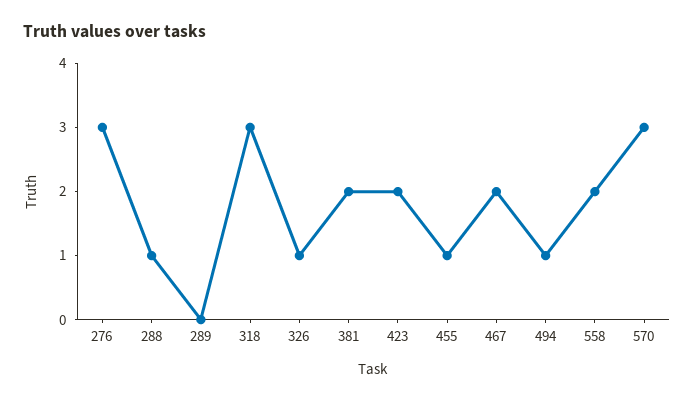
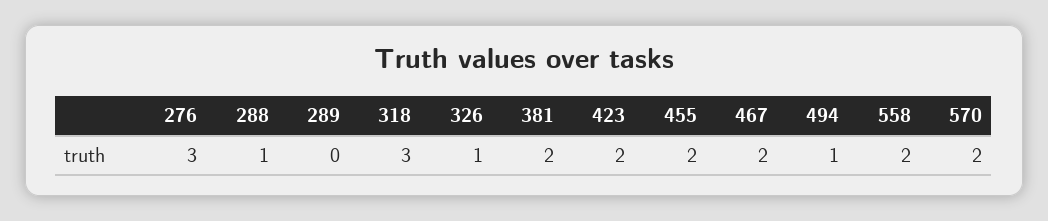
455: 1 -> 2
570: 3 -> 2

